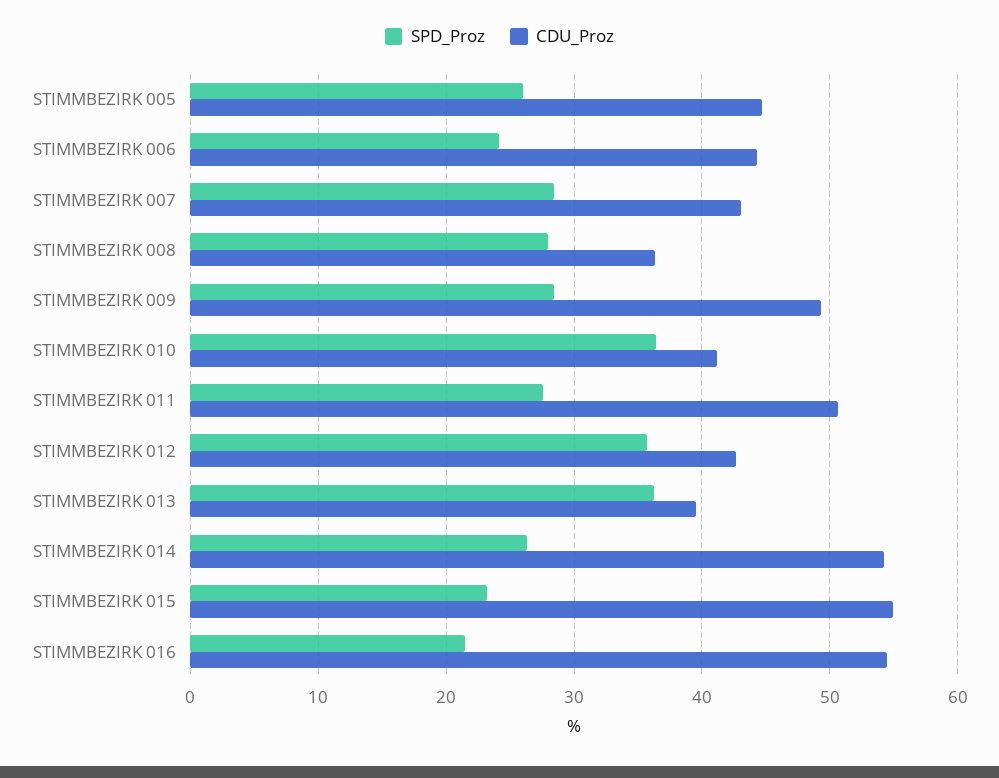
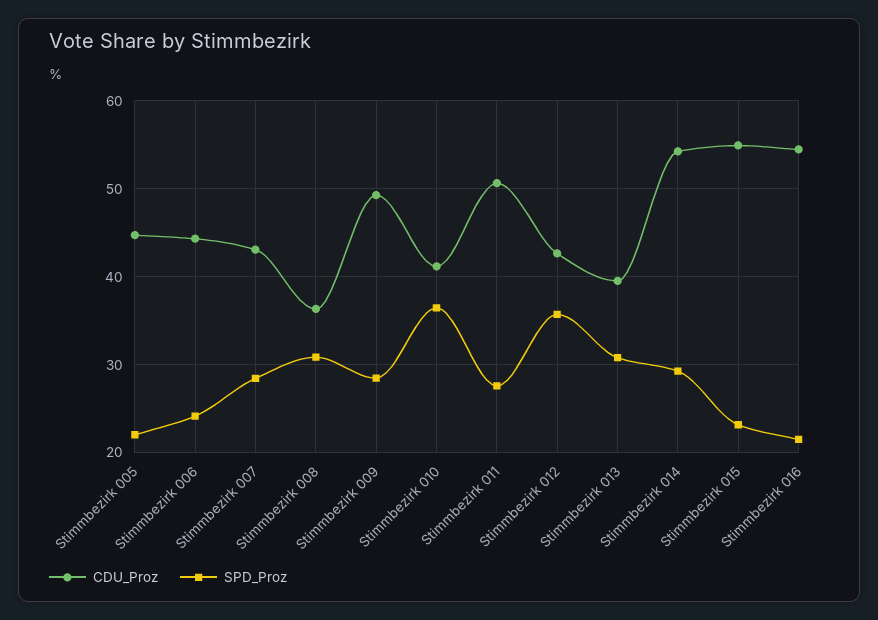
SPD_Proz, STIMMBEZIRK 005: 26 -> 22
SPD_Proz, STIMMBEZIRK 008: 28 -> 31
SPD_Proz, STIMMBEZIRK 013: 36 -> 31
SPD_Proz, STIMMBEZIRK 014: 26 -> 29

